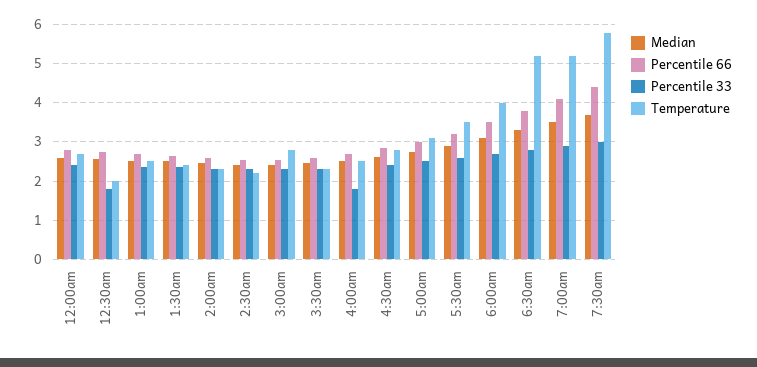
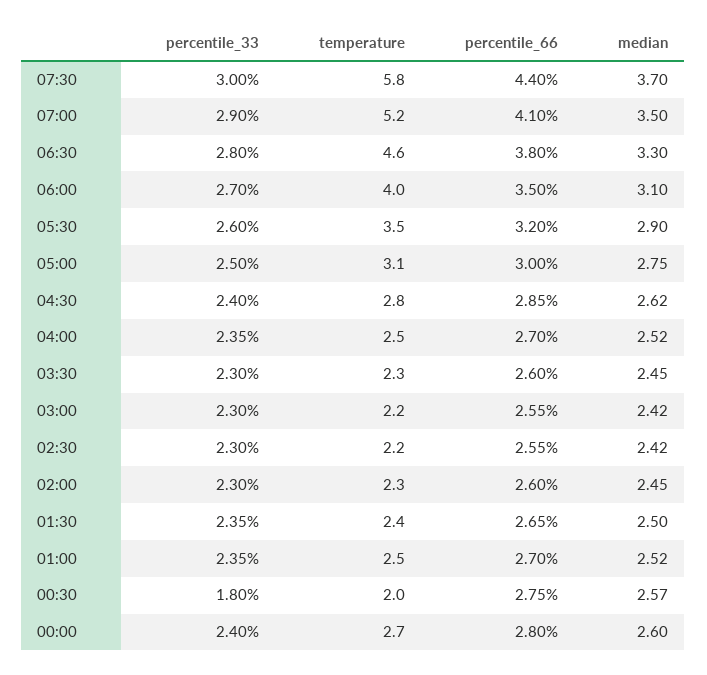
Temperature, 3:00am: 2.8 -> 2.2
Percentile 33, 4:00am: 1.8 -> 2.35
Temperature, 6:30am: 5.2 -> 4.6

